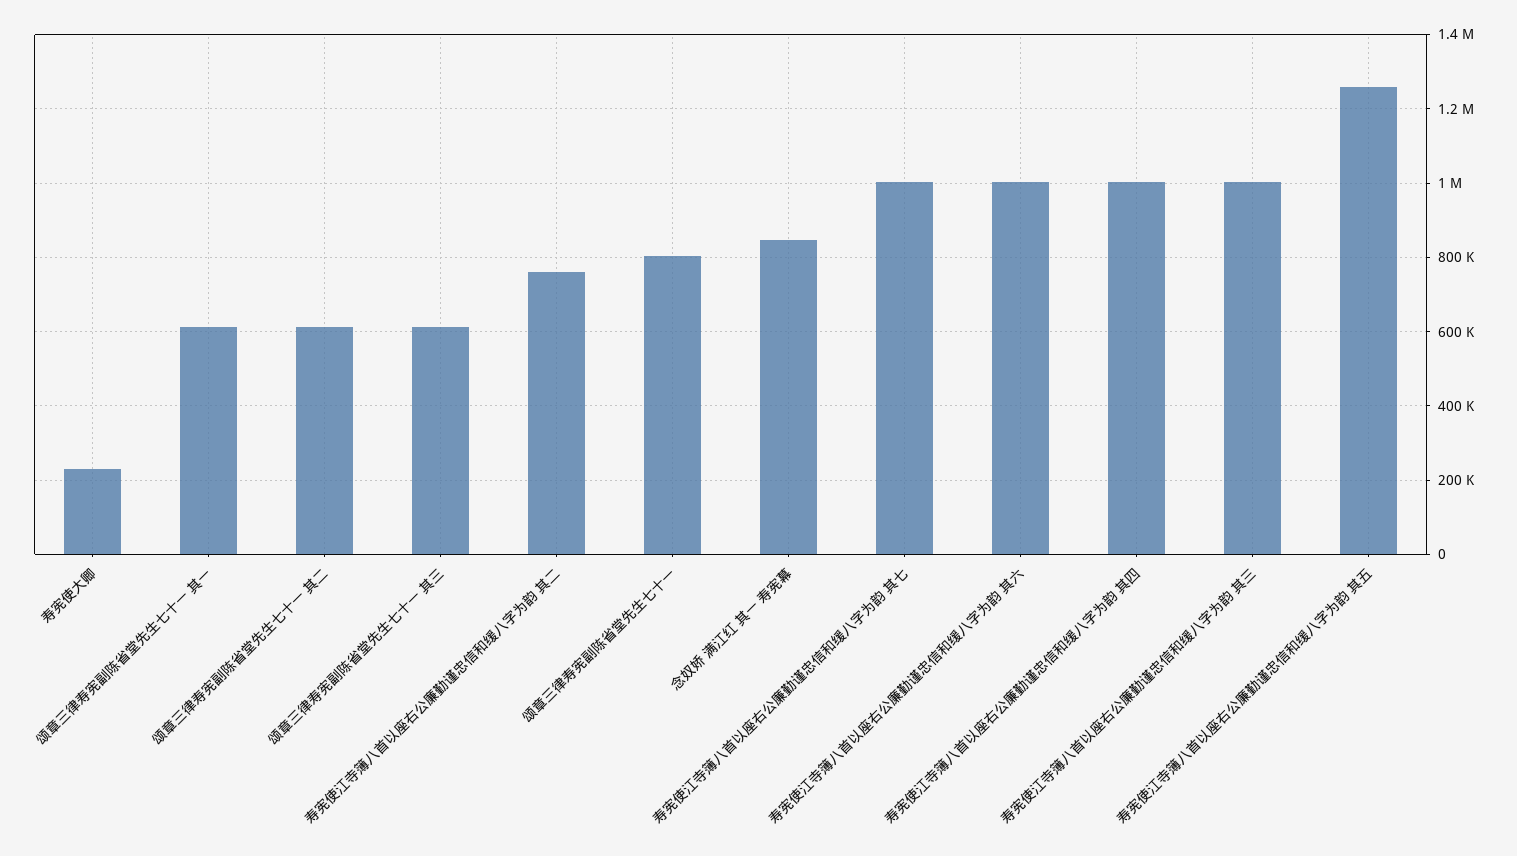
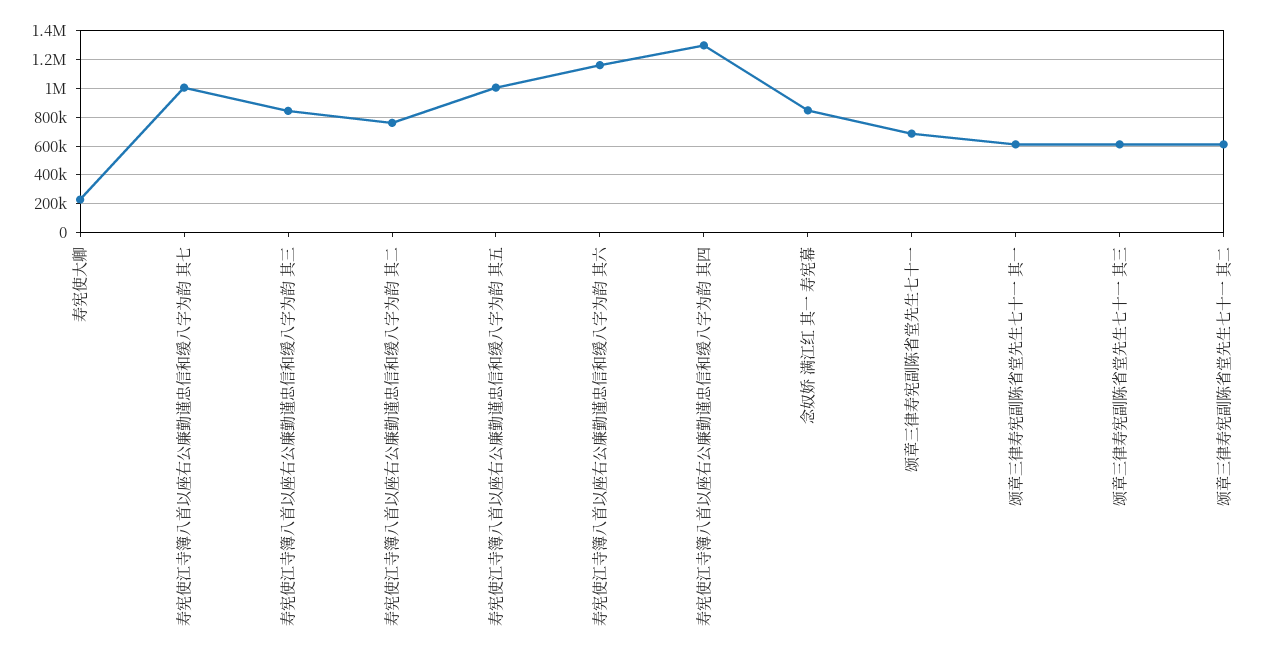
颂章三律寿宪副陈省堂先生七十一: 800000 -> 700000
寿宪使江寺簿八首以座右公廉勤谨忠信和缓八字为韵 其六: 1000000 -> 1150000
寿宪使江寺簿八首以座右公廉勤谨忠信和缓八字为韵 其四: 1000000 -> 1300000
寿宪使江寺簿八首以座右公廉勤谨忠信和缓八字为韵 其三: 1000000 -> 850000
寿宪使江寺簿八首以座右公廉勤谨忠信和缓八字为韵 其五: 1260000 -> 1000000

